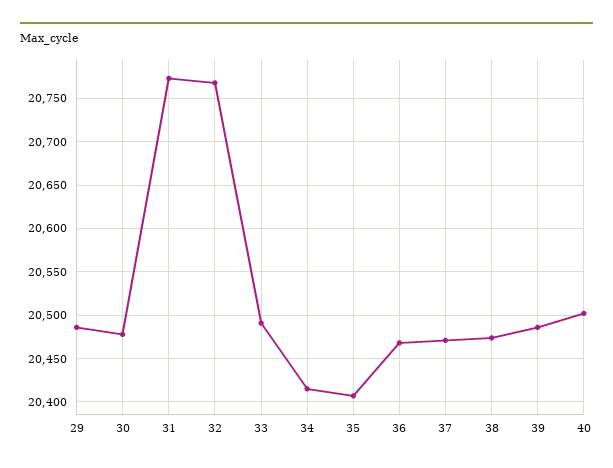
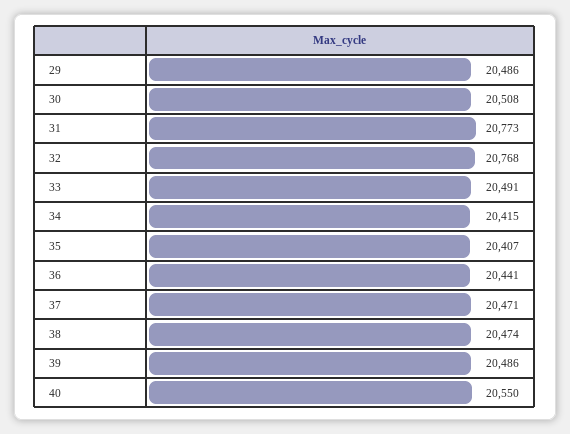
30: 20480 -> 20508
36: 20470 -> 20441
40: 20500 -> 20550

